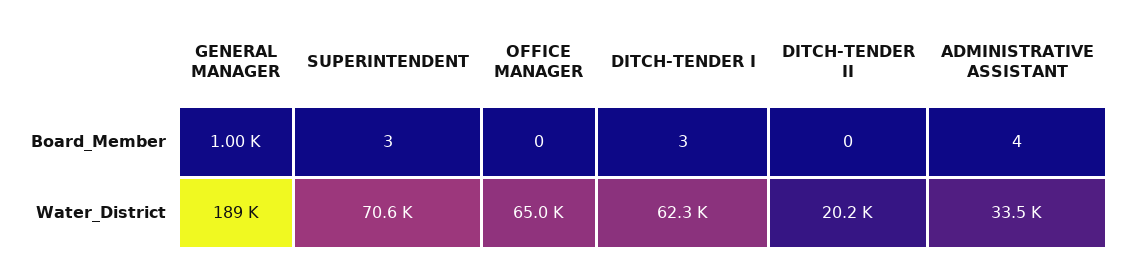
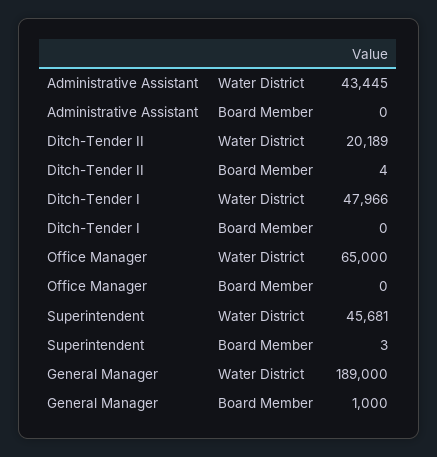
DITCH-TENDER I, Board_Member: 3 -> 0
DITCH-TENDER II, Board_Member: 0 -> 4
ADMINISTRATIVE ASSISTANT, Board_Member: 4 -> 0
SUPERINTENDENT, Water_District: 70600 -> 45681
DITCH-TENDER I, Water_District: 62300 -> 47966
ADMINISTRATIVE ASSISTANT, Water_District: 33500 -> 43445

